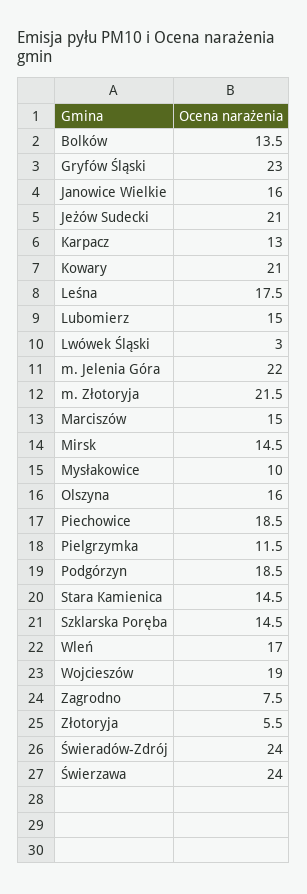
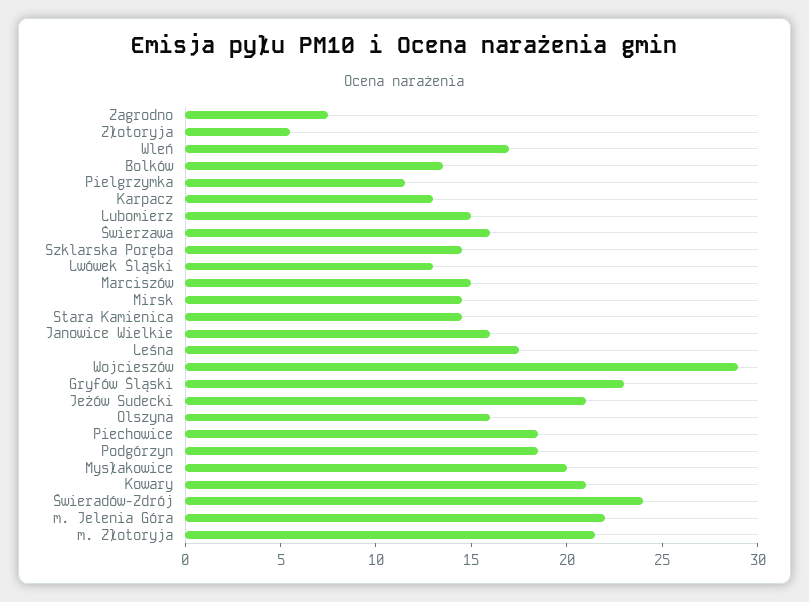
Lwówek Śląski: 3 -> 13
Mysłakowice: 10 -> 20
Wojcieszów: 19 -> 29
Świerzawa: 24 -> 16

